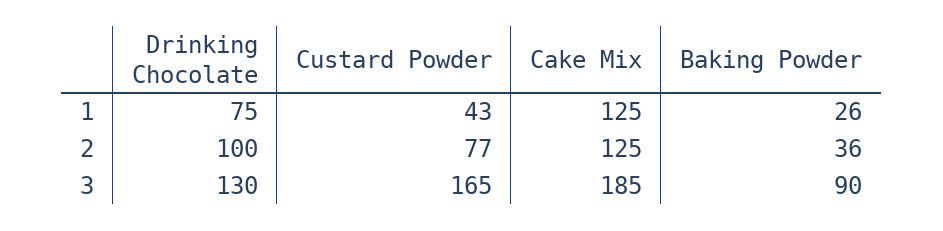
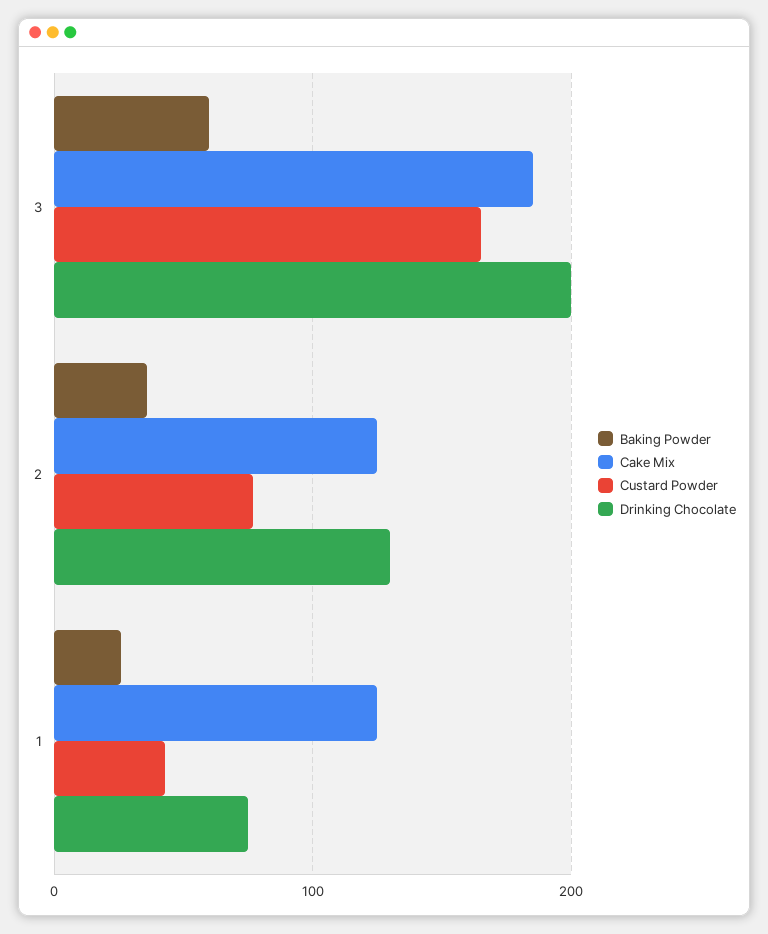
Drinking Chocolate, 2: 100 -> 130
Drinking Chocolate, 3: 130 -> 200
Baking Powder, 3: 90 -> 60

